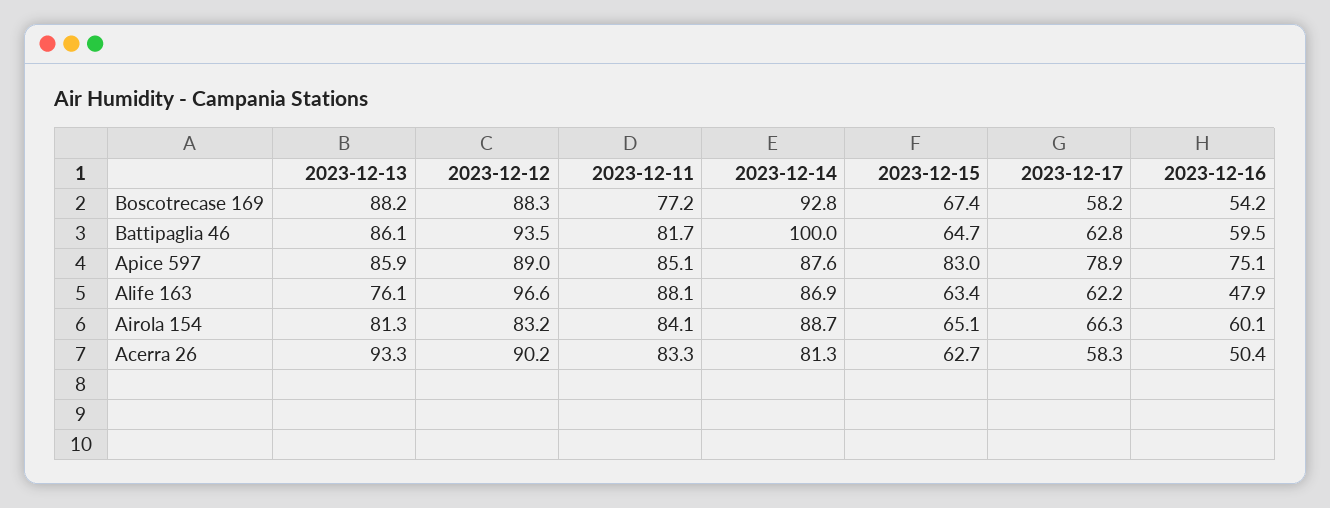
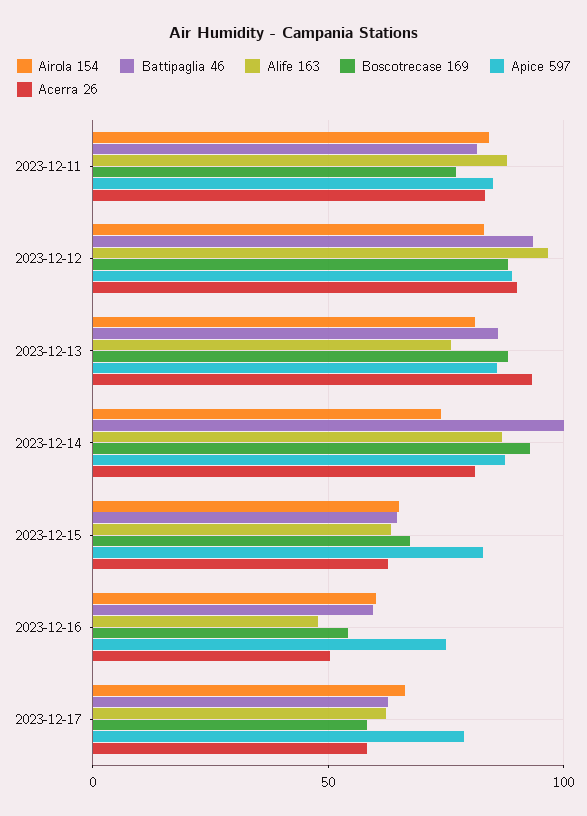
Airola 154, 2023-12-14: 88.7 -> 75

